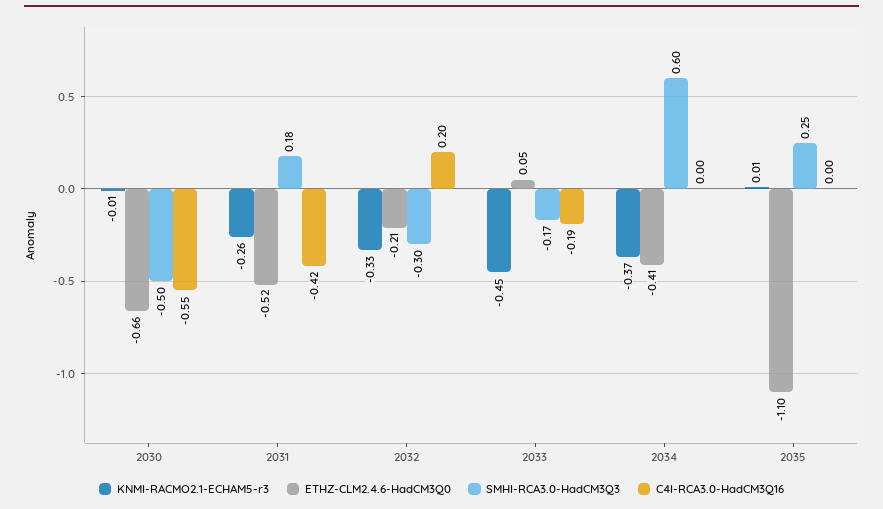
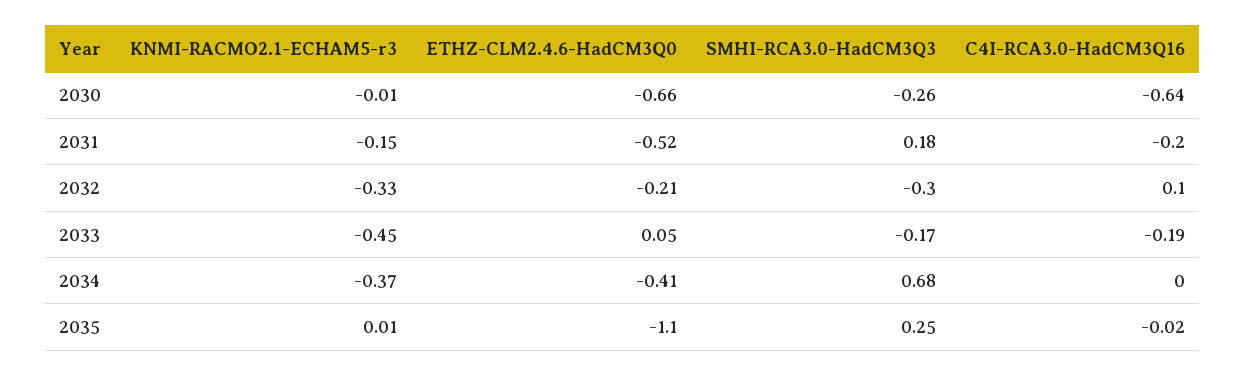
SMHI-RCA3.0-HadCM3Q3, 2030: -0.5 -> -0.26
C4I-RCA3.0-HadCM3Q16, 2030: -0.55 -> -0.64
KNMI-RACMO2.1-ECHAM5-r3, 2031: -0.26 -> -0.15
C4I-RCA3.0-HadCM3Q16, 2031: -0.42 -> -0.2
C4I-RCA3.0-HadCM3Q16, 2032: 0.2 -> 0.1
SMHI-RCA3.0-HadCM3Q3, 2034: 0.6 -> 0.68
C4I-RCA3.0-HadCM3Q16, 2035: 0 -> -0.02

